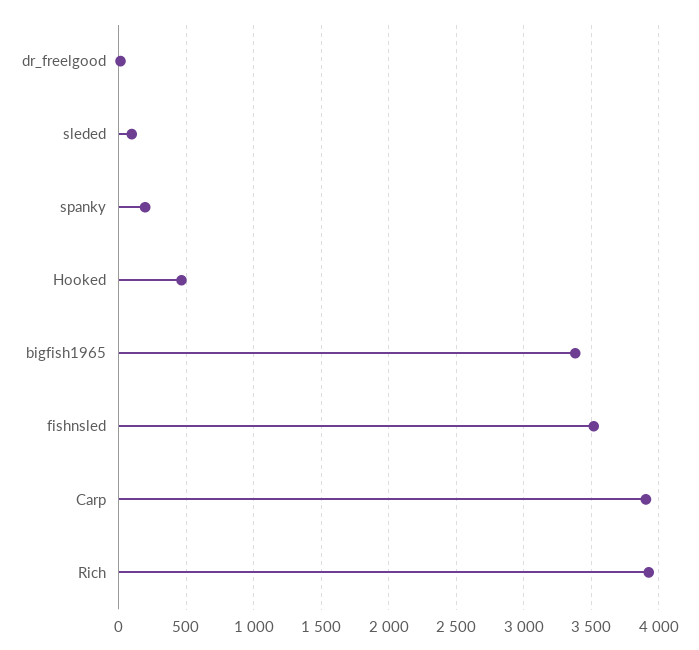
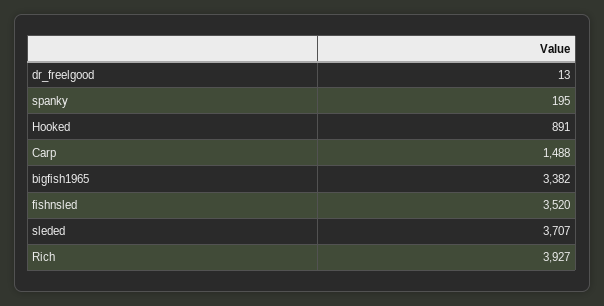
sleded: 100 -> 3707
Hooked: 450 -> 891
Carp: 3900 -> 1488

